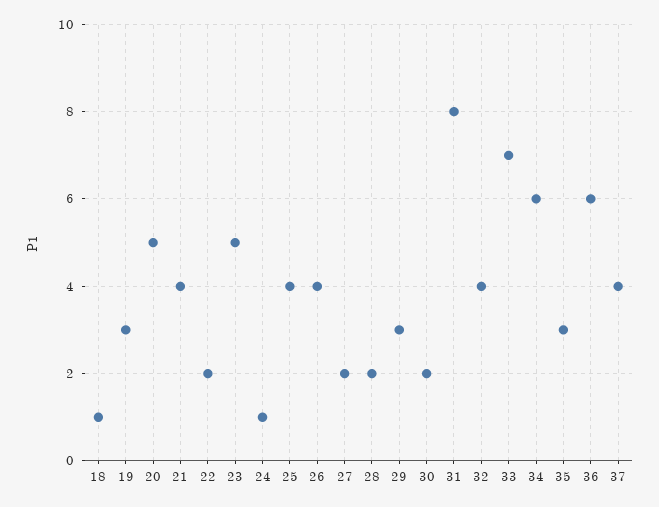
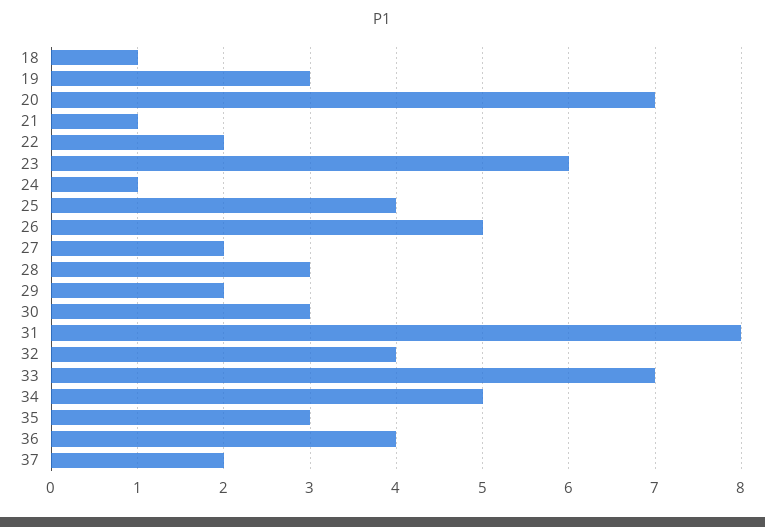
20: 5 -> 7
21: 4 -> 1
23: 5 -> 6
26: 4 -> 5
28: 2 -> 3
29: 3 -> 2
30: 2 -> 3
34: 6 -> 5
36: 6 -> 4
37: 4 -> 2

